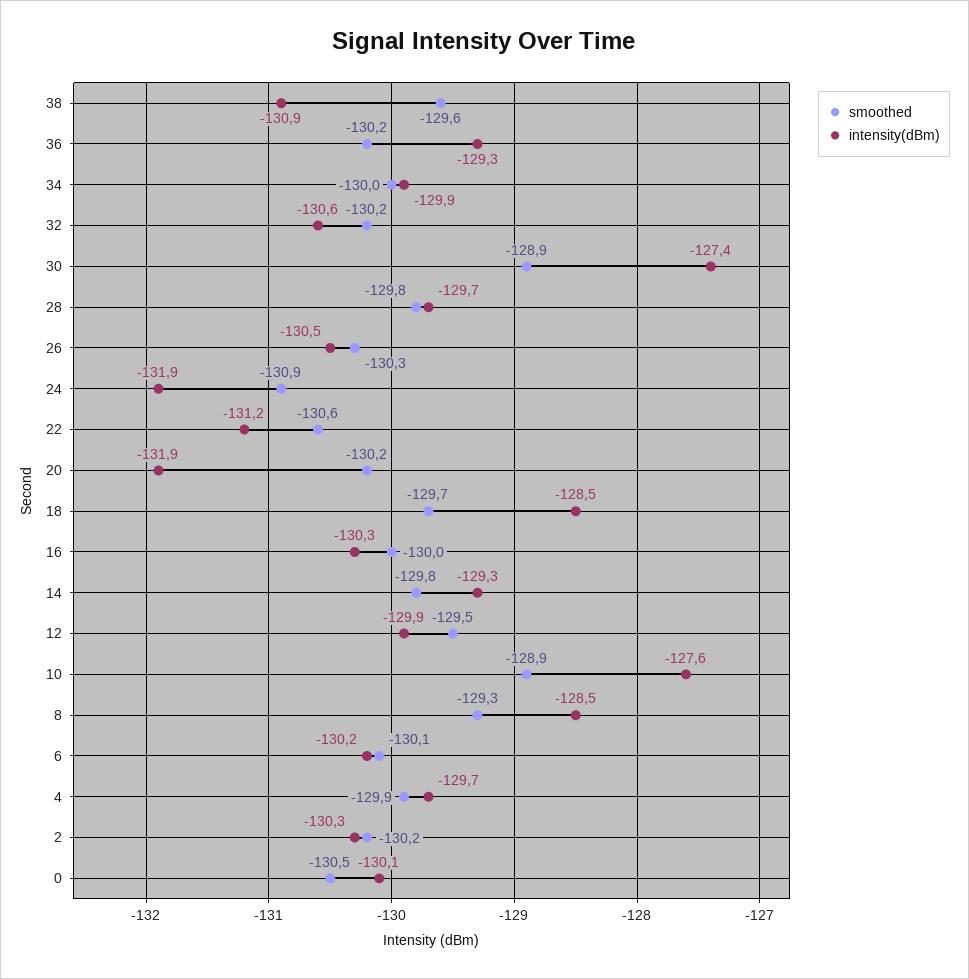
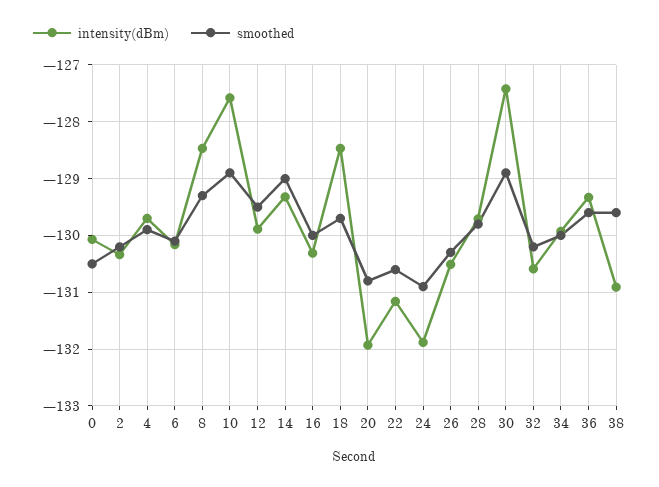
smoothed, 36: -130.2 -> -129.6
smoothed, 20: -130.2 -> -130.8
smoothed, 14: -129.8 -> -129

